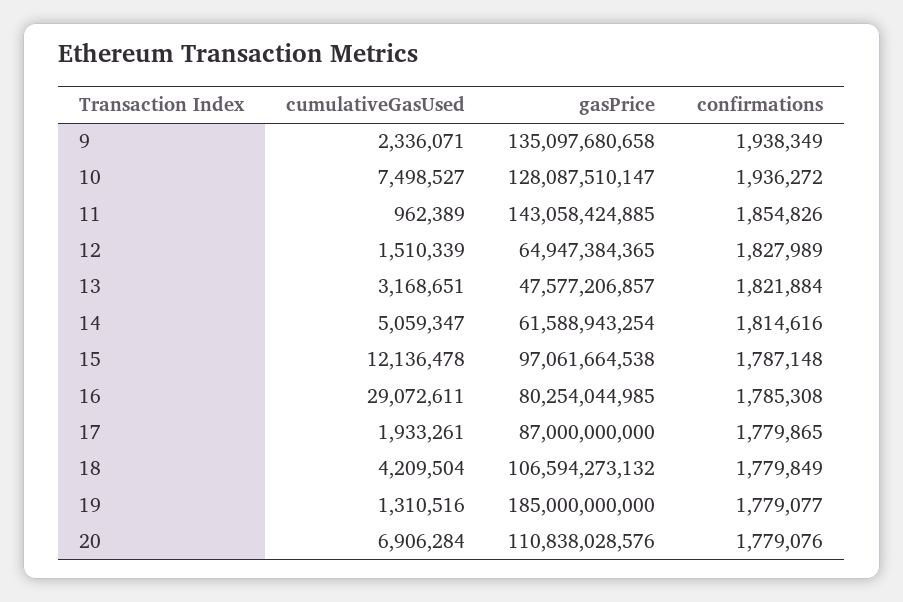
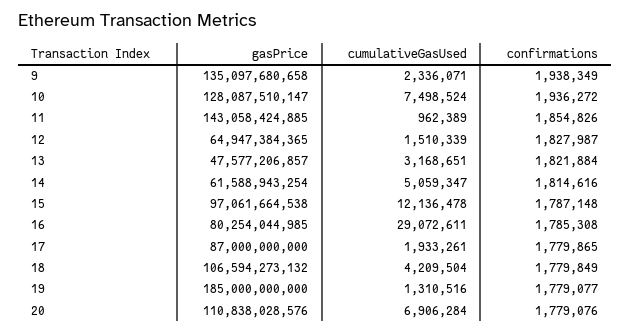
cumulativeGasUsed, 10: 7498527 -> 7498524
confirmations, 12: 1827989 -> 1827987

